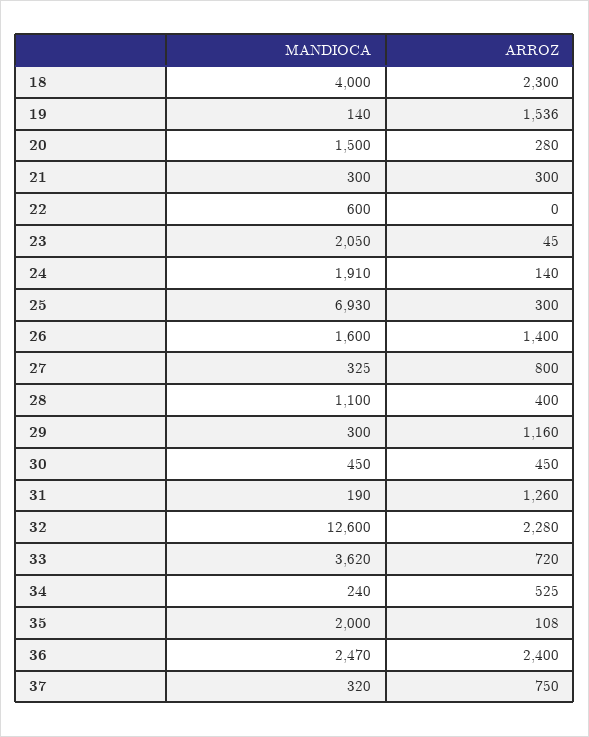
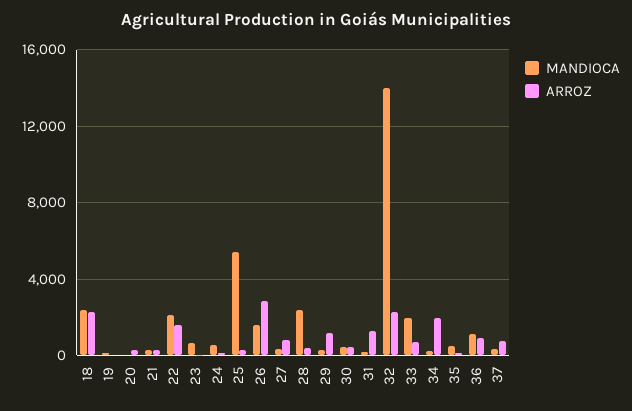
MANDIOCA, 18: 4000 -> 2500
ARROZ, 19: 1536 -> 0
MANDIOCA, 20: 1500 -> 0
MANDIOCA, 22: 600 -> 2000
ARROZ, 22: 0 -> 1500
MANDIOCA, 23: 2050 -> 500
MANDIOCA, 24: 1910 -> 500
MANDIOCA, 25: 6930 -> 5500
ARROZ, 26: 1400 -> 3000
MANDIOCA, 28: 1100 -> 2500
MANDIOCA, 32: 12600 -> 14000
MANDIOCA, 33: 3620 -> 2000
ARROZ, 34: 525 -> 2000
MANDIOCA, 35: 2000 -> 500
MANDIOCA, 36: 2470 -> 1000
ARROZ, 36: 2400 -> 1000

